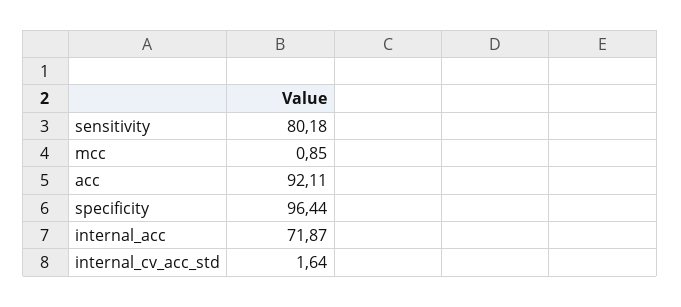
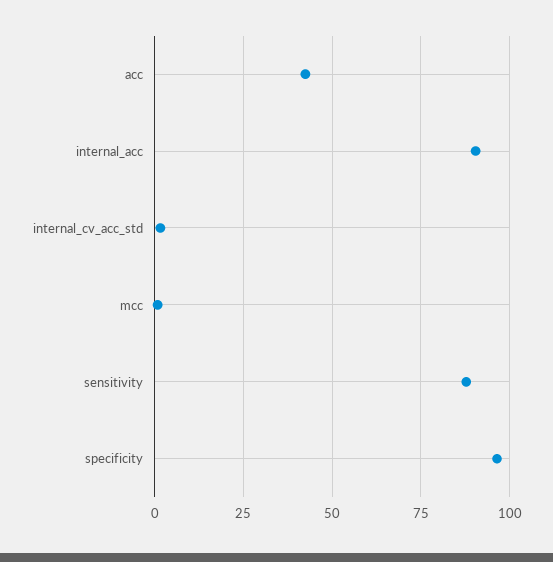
sensitivity: 80.18 -> 87.5
acc: 92.11 -> 42.5
internal_acc: 71.87 -> 90

